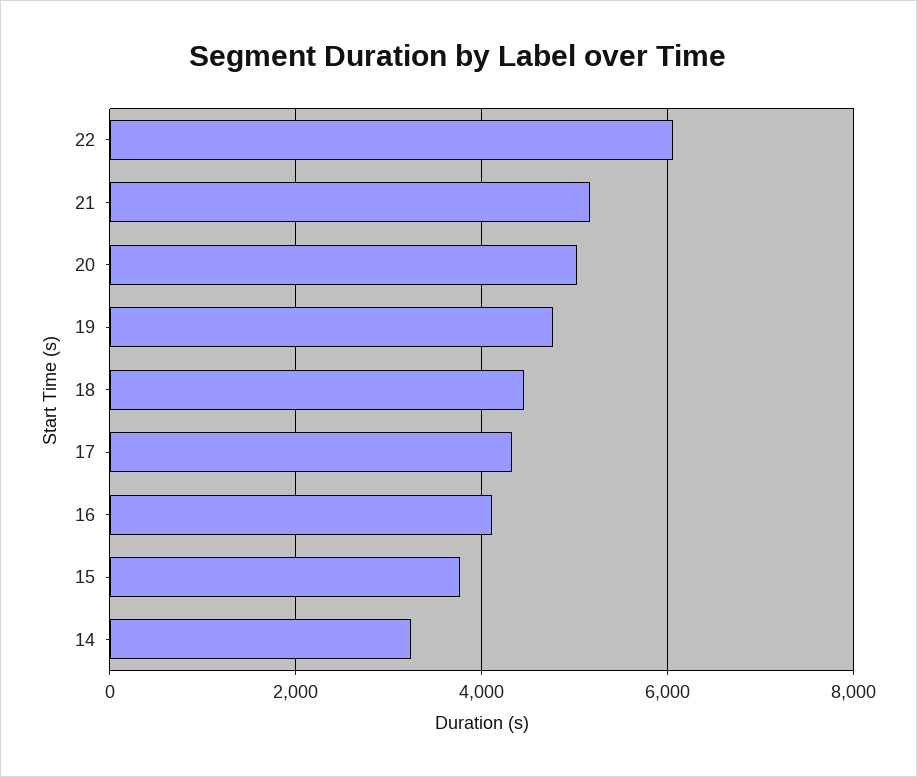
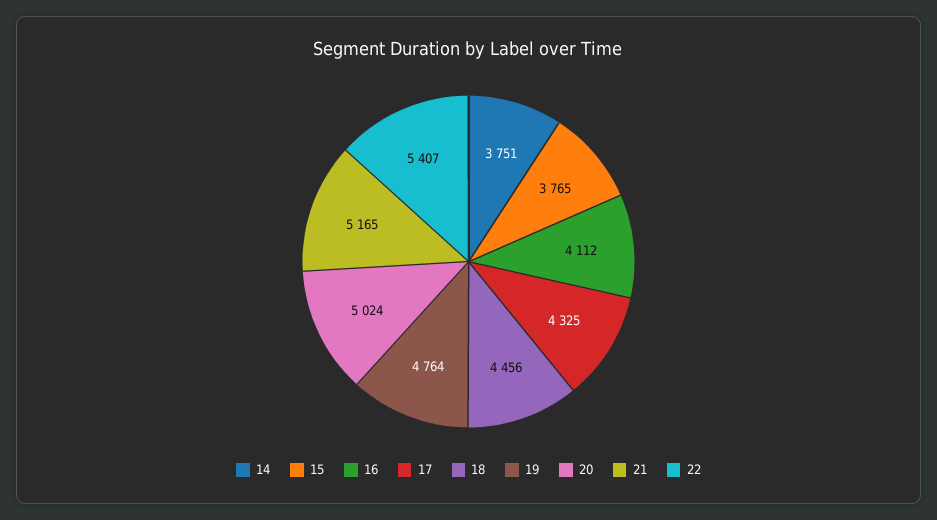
22: 6000 -> 5407
14: 3200 -> 3751

